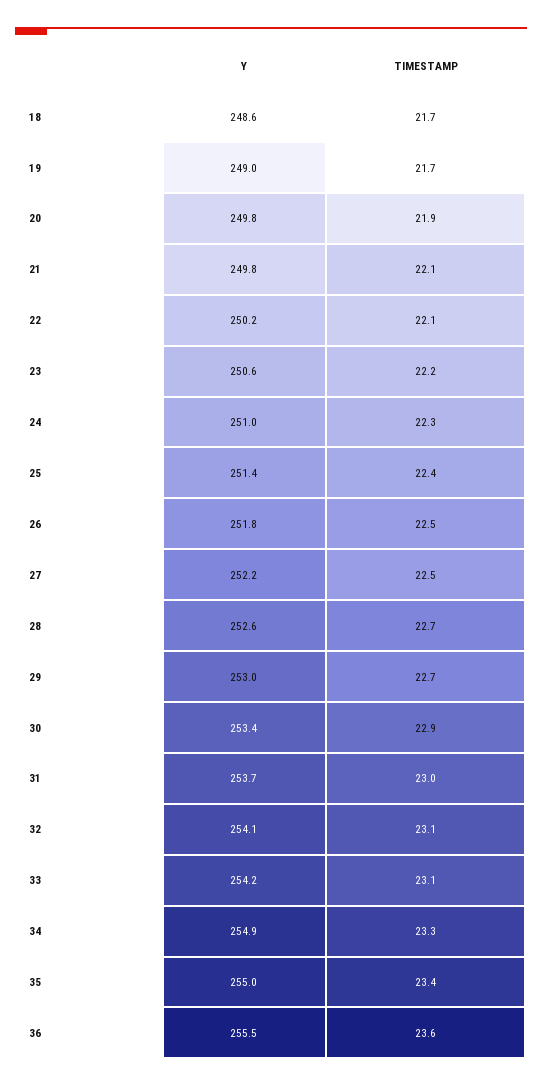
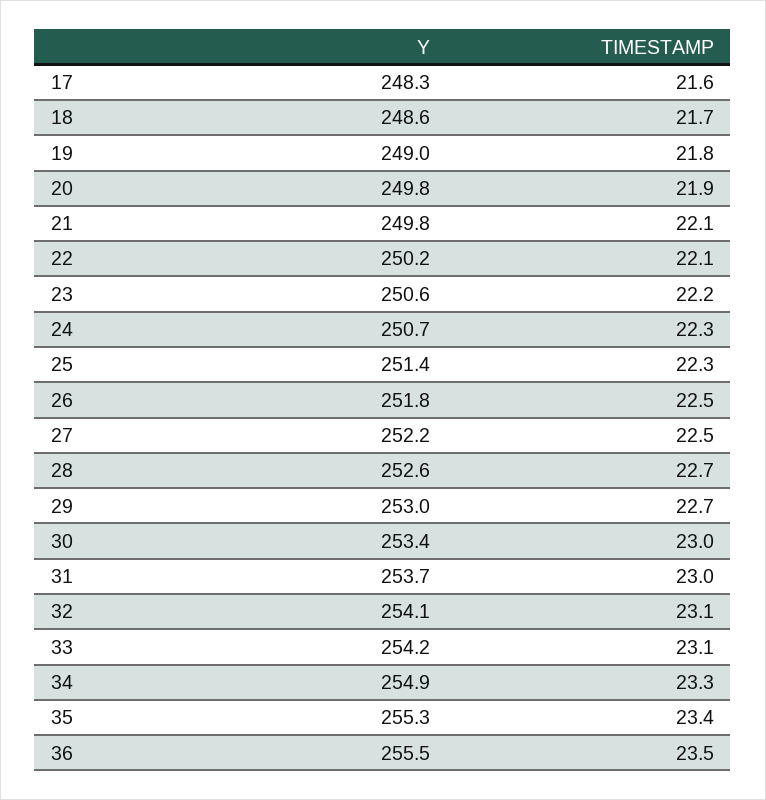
TIMESTAMP, 19: 21.7 -> 21.8
Y, 24: 251 -> 250.7
TIMESTAMP, 25: 22.4 -> 22.3
TIMESTAMP, 30: 22.9 -> 23
Y, 35: 255 -> 255.3
TIMESTAMP, 36: 23.6 -> 23.5
Y, 17: none -> 248.3
TIMESTAMP, 17: none -> 21.6

